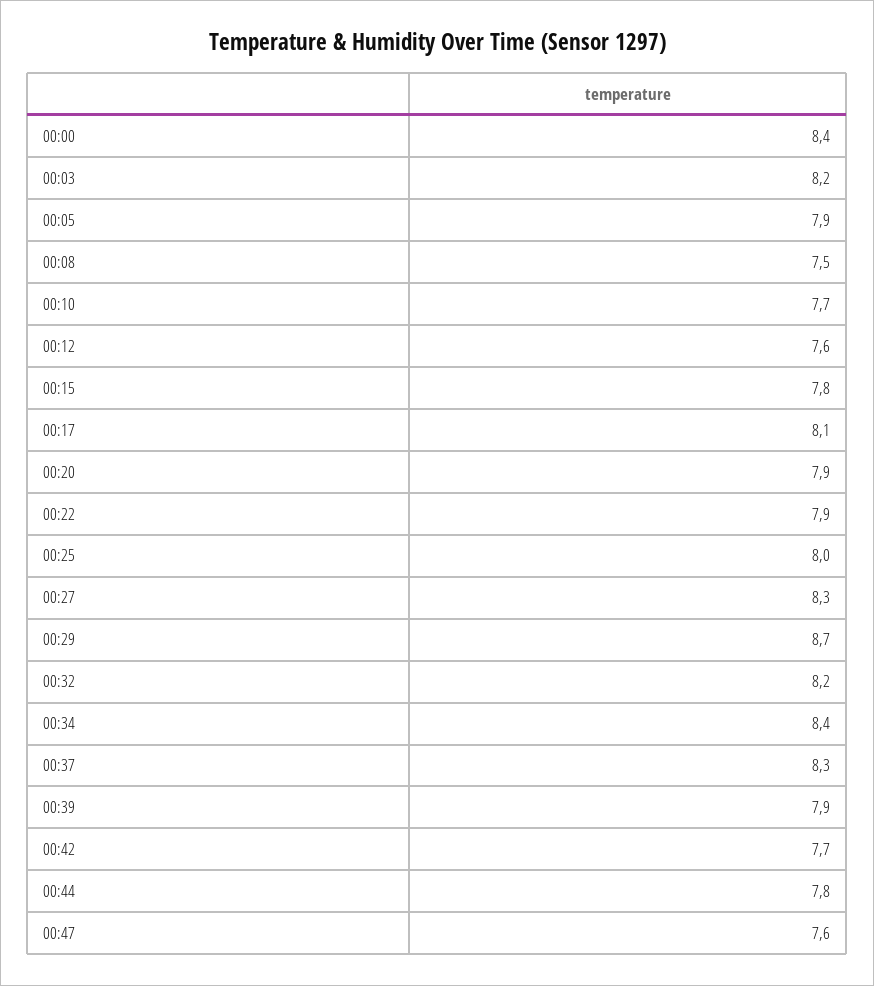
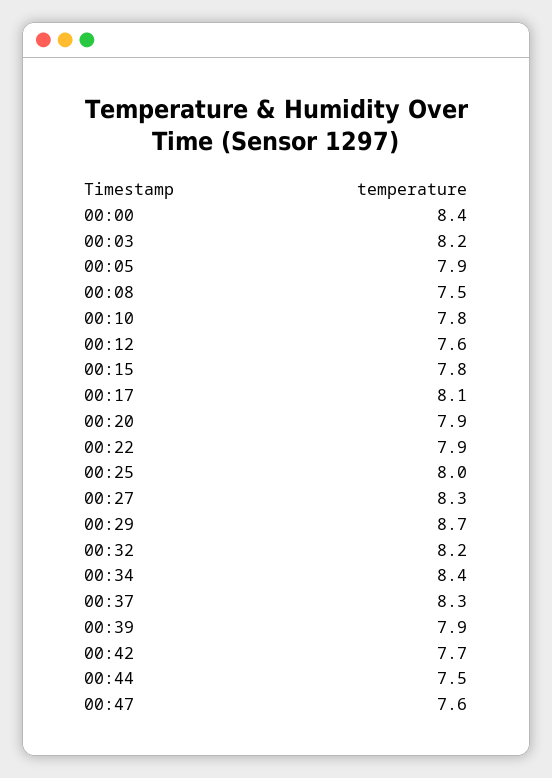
00:10: 7.7 -> 7.8
00:44: 7.8 -> 7.5

